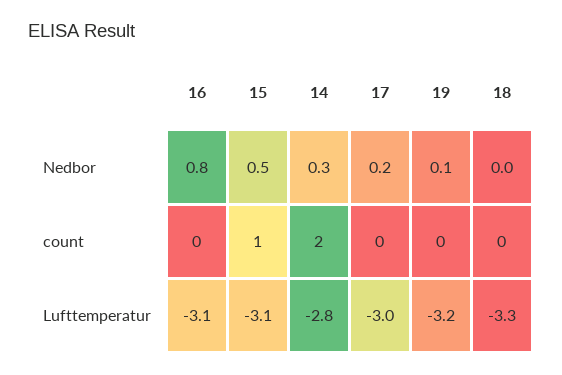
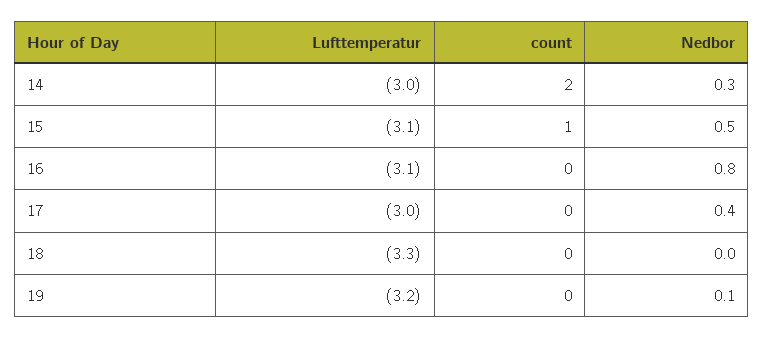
17, Nedbor: 0.2 -> 0.4
14, Lufttemperatur: -2.8 -> -3

